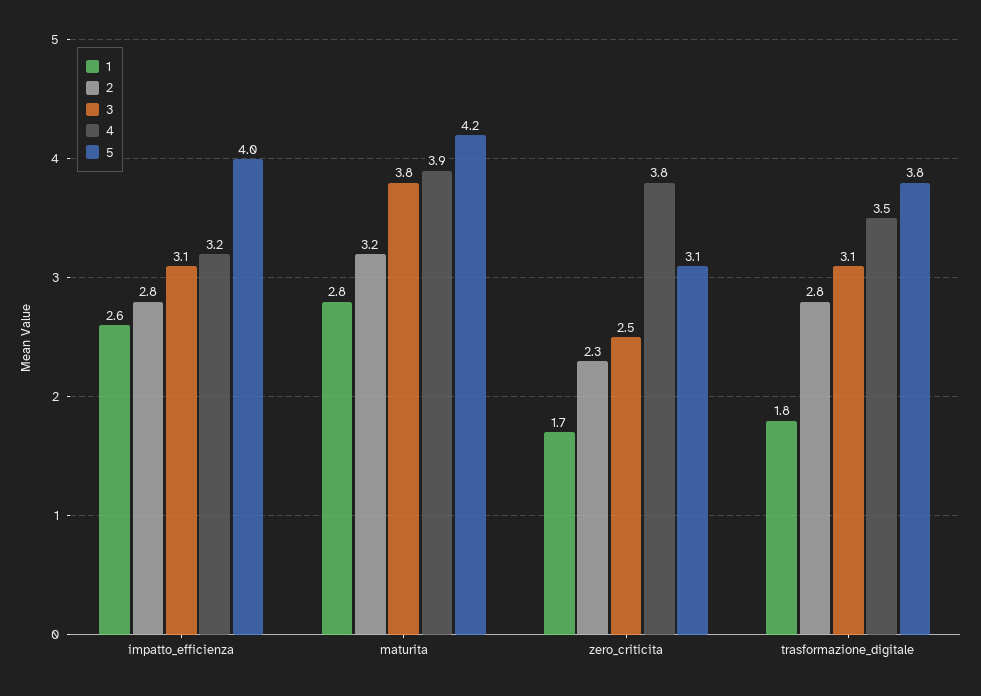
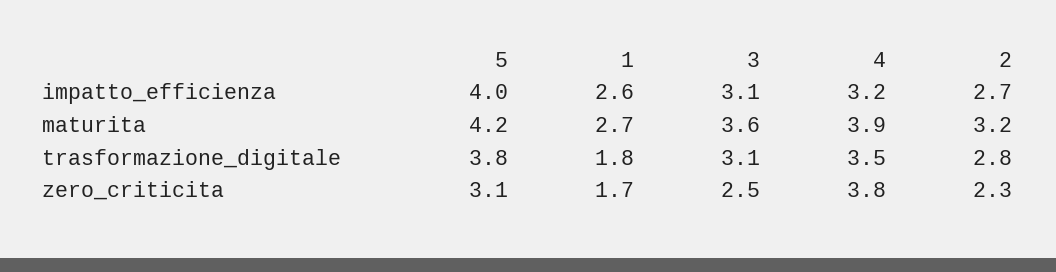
2, impatto_efficienza: 2.8 -> 2.7
1, maturita: 2.8 -> 2.7
3, maturita: 3.8 -> 3.6

